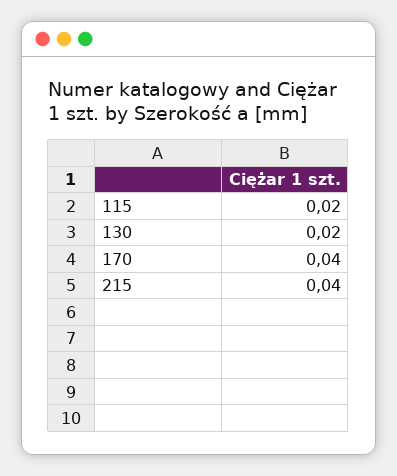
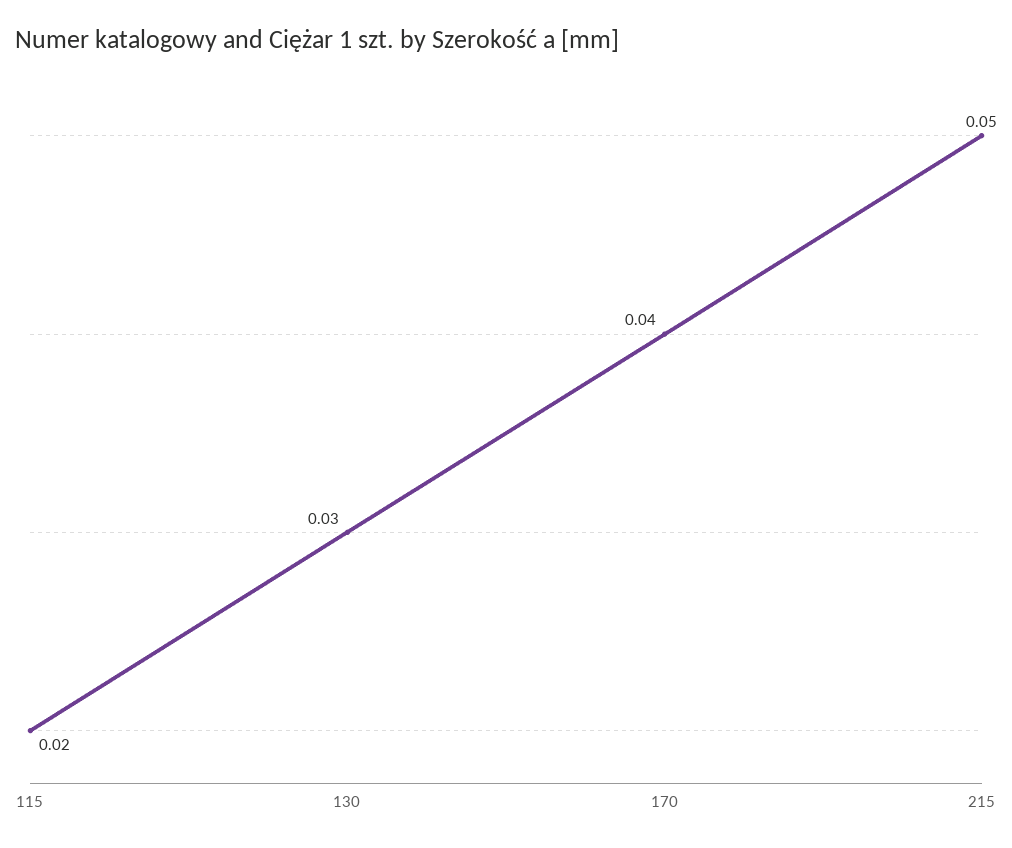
130: 0.02 -> 0.03
215: 0.04 -> 0.05

